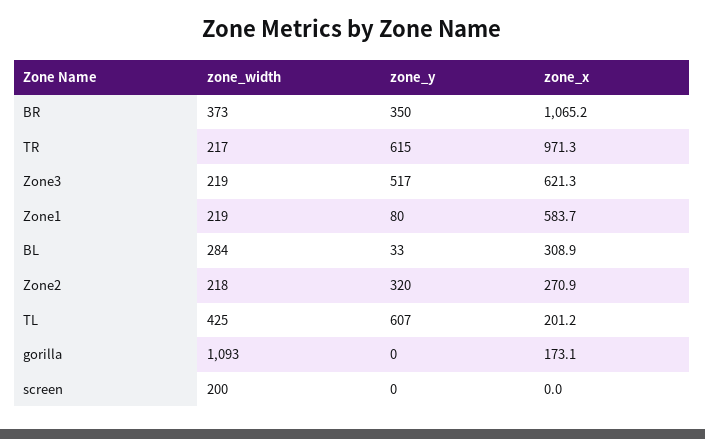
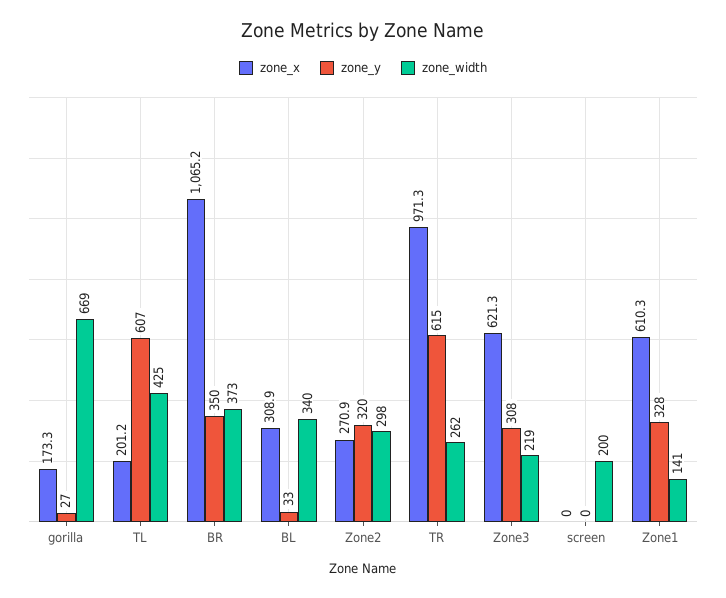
zone_width, TR: 217 -> 262
zone_y, Zone3: 517 -> 308
zone_width, Zone1: 219 -> 141
zone_y, Zone1: 80 -> 328
zone_x, Zone1: 583.7 -> 610.3
zone_width, BL: 284 -> 340
zone_width, Zone2: 218 -> 298
zone_width, gorilla: 1093 -> 669
zone_y, gorilla: 0 -> 27
zone_x, gorilla: 173.1 -> 173.3

